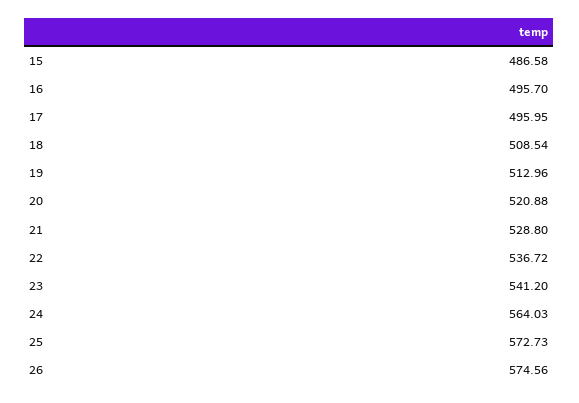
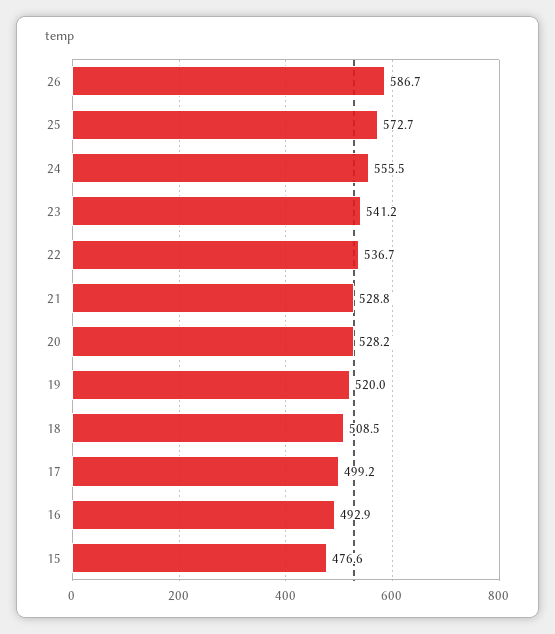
15: 486.58 -> 476.6
16: 495.7 -> 492.9
17: 495.95 -> 499.2
19: 512.96 -> 520
20: 520.88 -> 528.2
24: 564.03 -> 555.5
26: 574.56 -> 586.7

